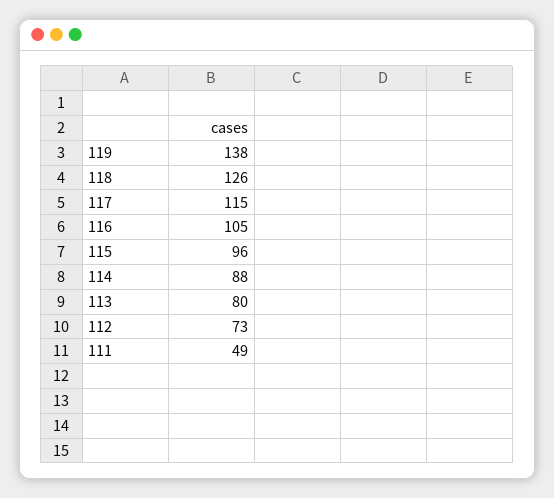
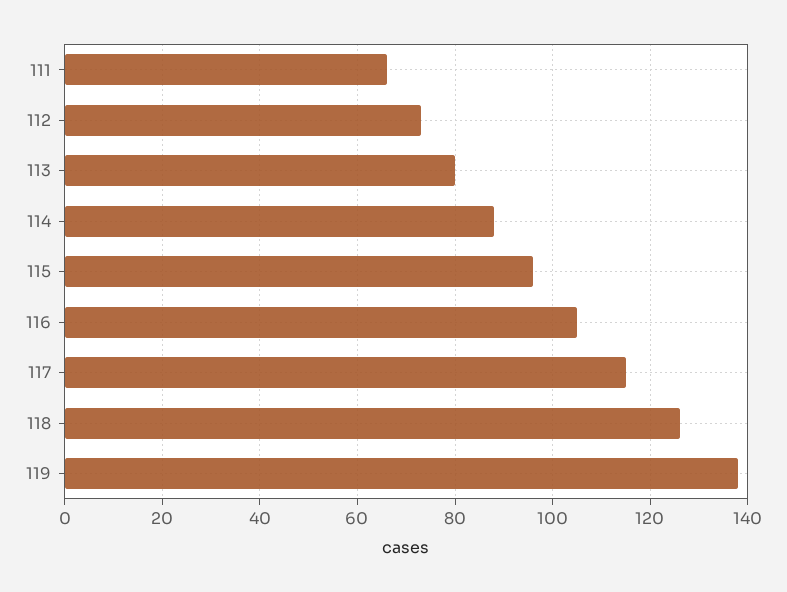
111: 49 -> 65

